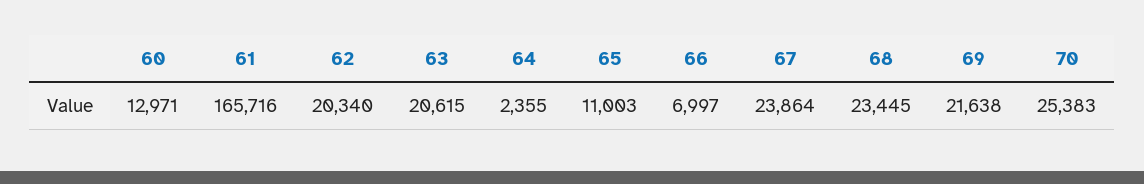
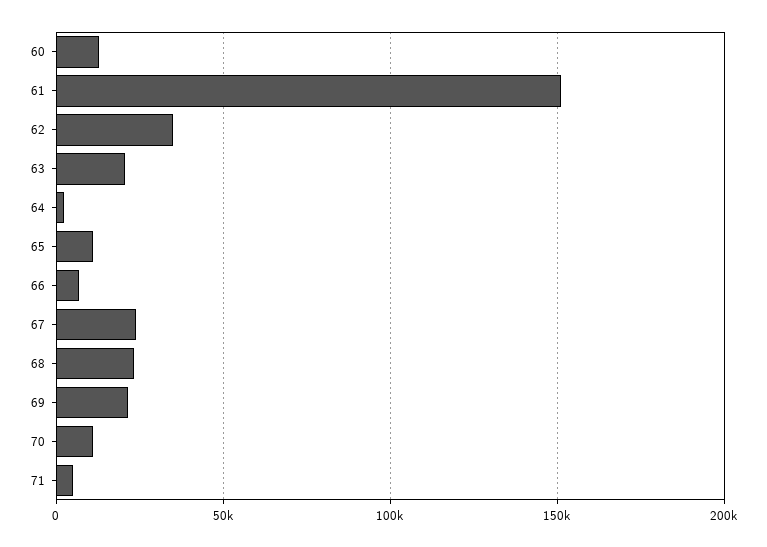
61: 165716 -> 150000
62: 20340 -> 35000
70: 25383 -> 10000
71: none -> 5000

